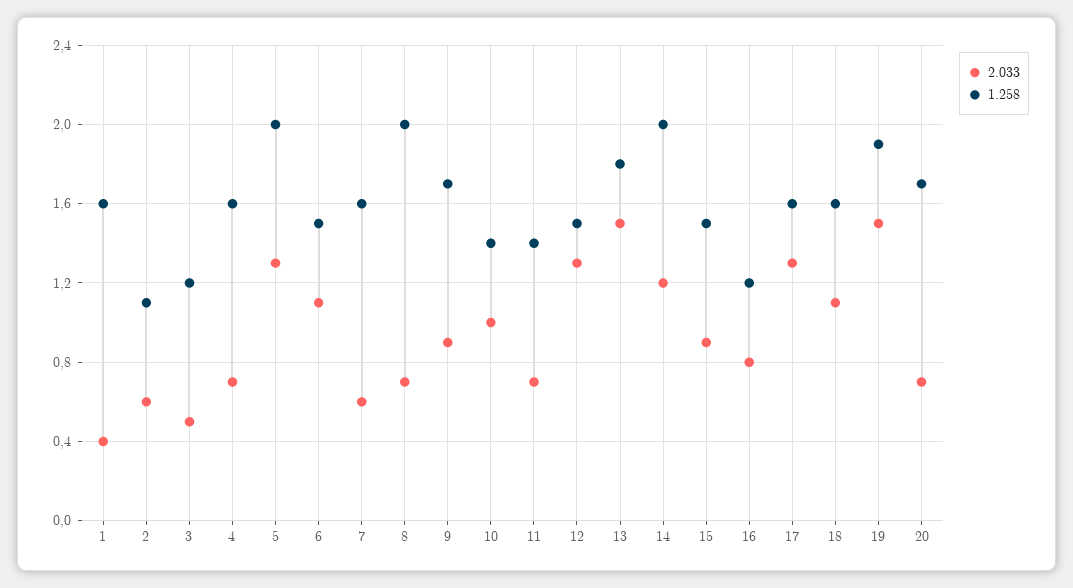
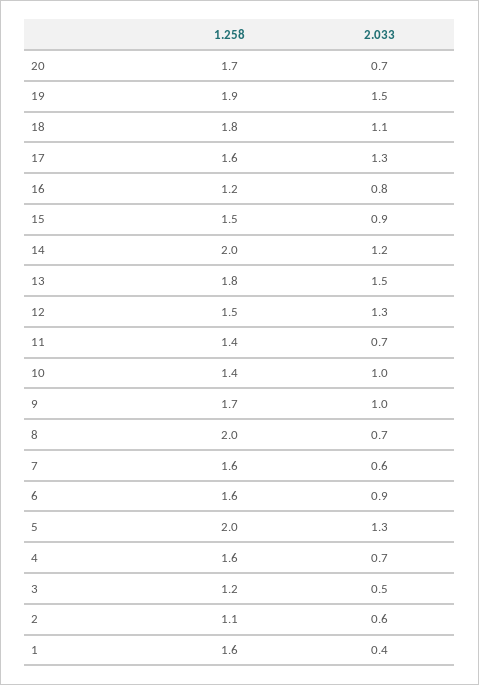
2.033, 6: 1.1 -> 0.9
1.258, 6: 1.5 -> 1.6
2.033, 9: 0.9 -> 1
1.258, 18: 1.6 -> 1.8

